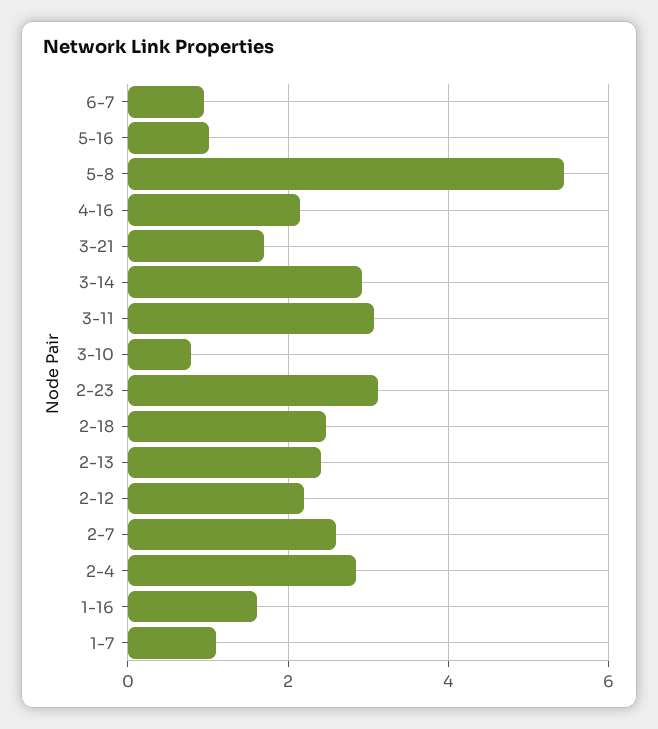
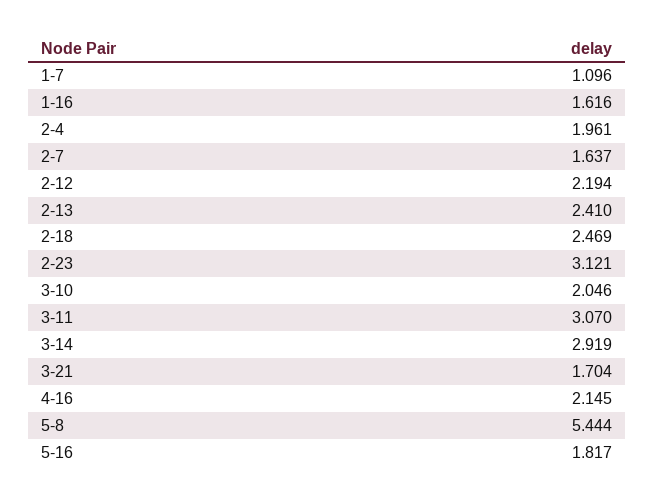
6-7: 1 -> none
5-16: 1 -> 1.817
3-10: 0.8 -> 2.046
2-7: 2.6 -> 1.637
2-4: 2.8 -> 1.961

